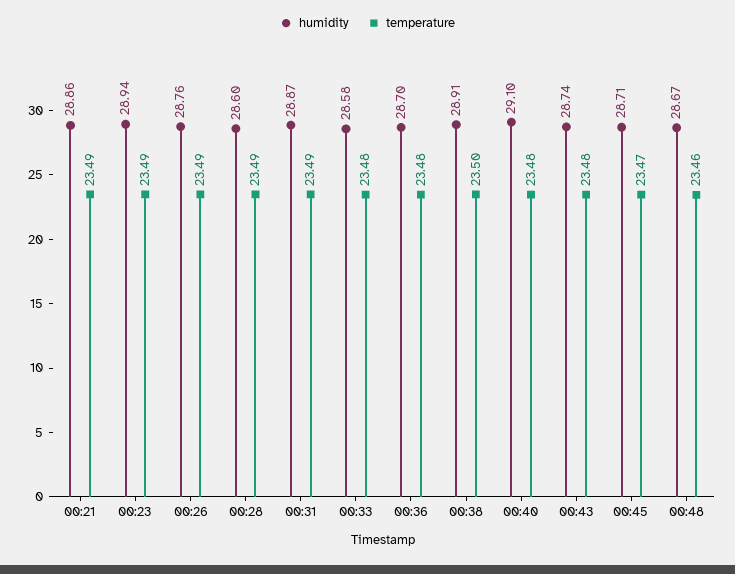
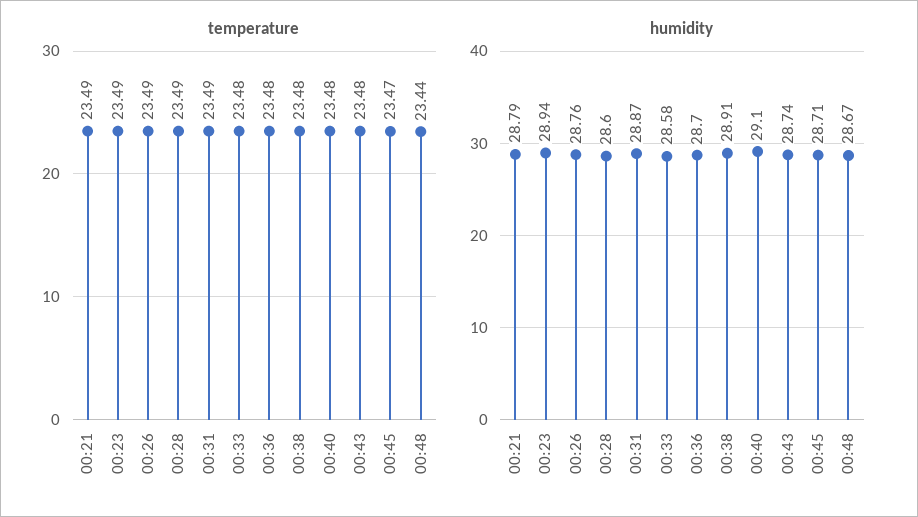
humidity, 00:21: 28.86 -> 28.79
temperature, 00:38: 23.5 -> 23.48
temperature, 00:48: 23.46 -> 23.44

